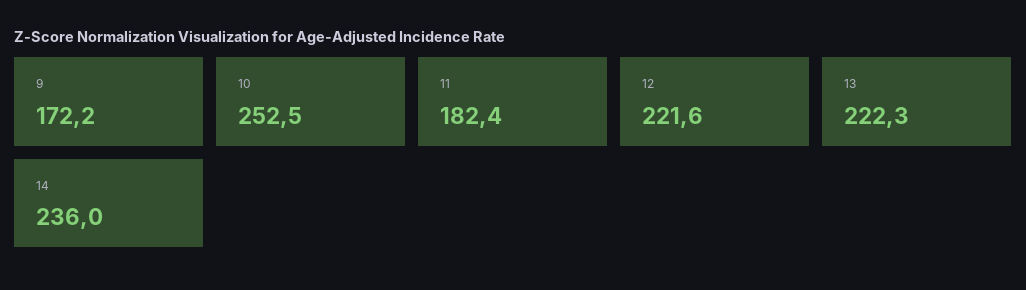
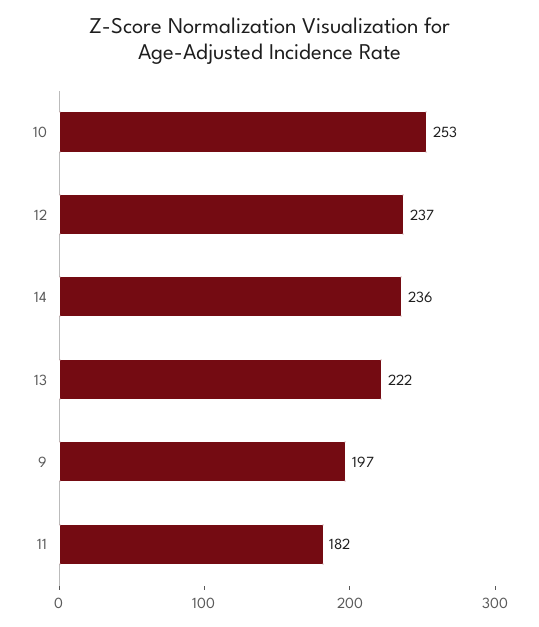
9: 172.2 -> 197
12: 221.6 -> 237

